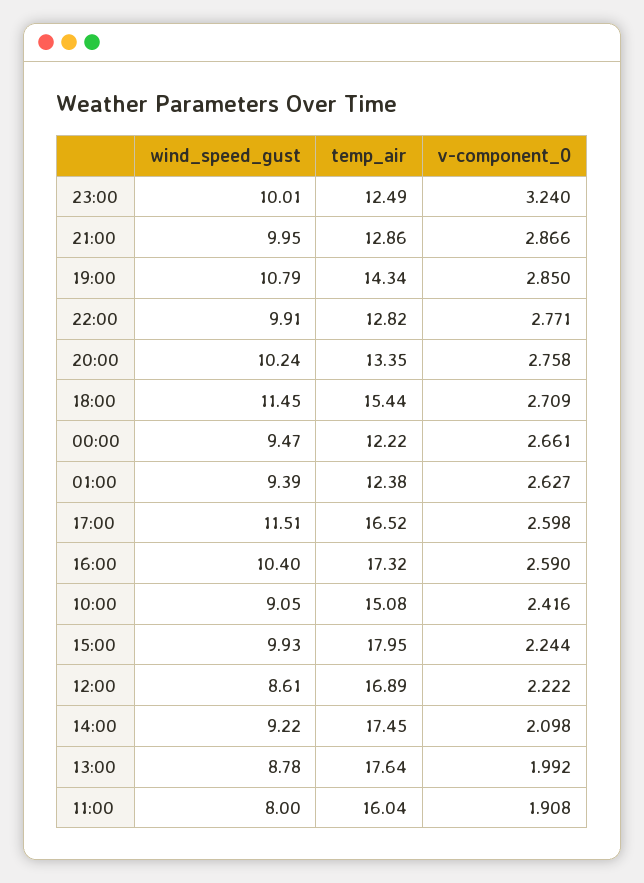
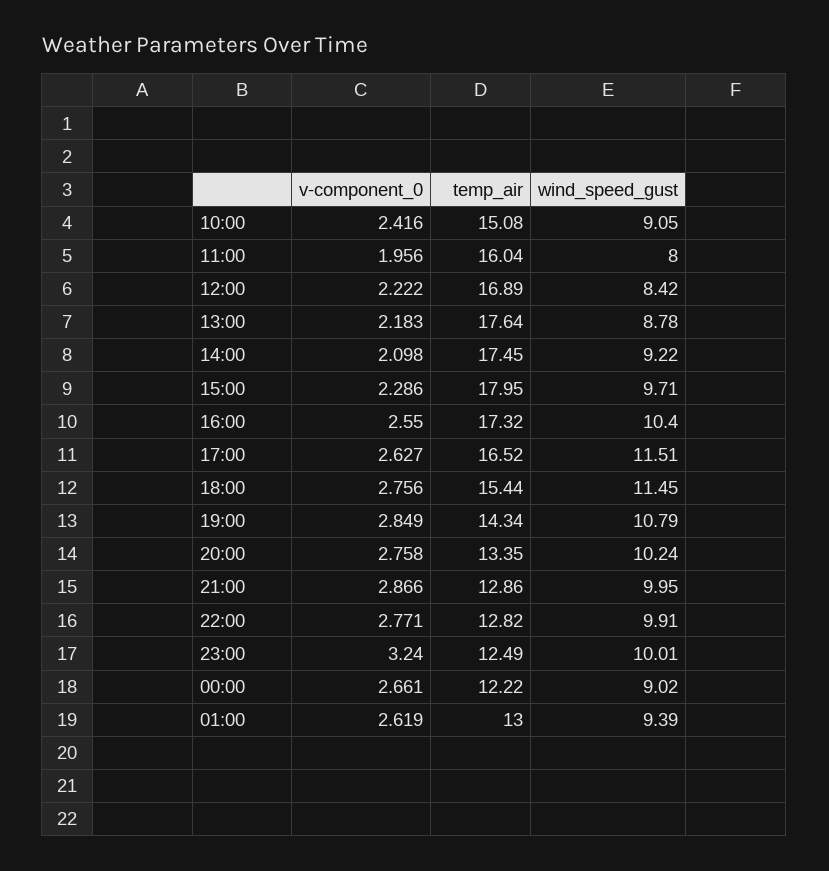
v-component_0, 19:00: 2.85 -> 2.849
v-component_0, 18:00: 2.709 -> 2.756
wind_speed_gust, 00:00: 9.47 -> 9.02
temp_air, 01:00: 12.38 -> 13
v-component_0, 01:00: 2.627 -> 2.619
v-component_0, 17:00: 2.598 -> 2.627
v-component_0, 16:00: 2.59 -> 2.55
wind_speed_gust, 15:00: 9.93 -> 9.71
v-component_0, 15:00: 2.244 -> 2.286
wind_speed_gust, 12:00: 8.61 -> 8.42
v-component_0, 13:00: 1.992 -> 2.183
v-component_0, 11:00: 1.908 -> 1.956

